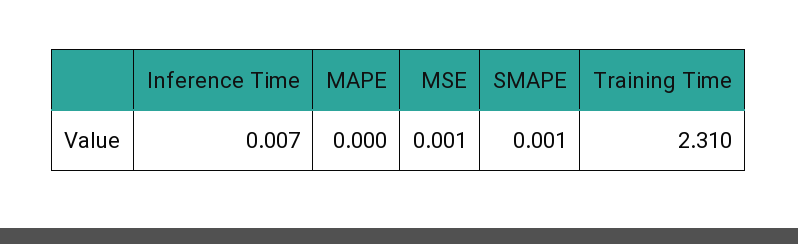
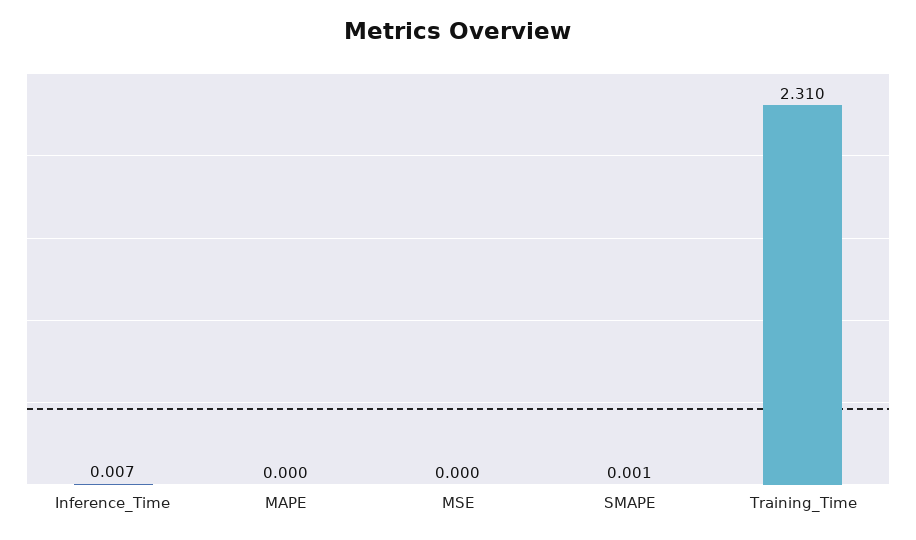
MSE: 0.001 -> 0

